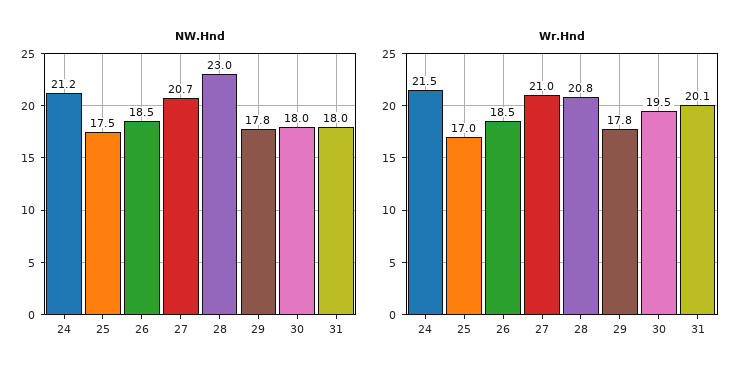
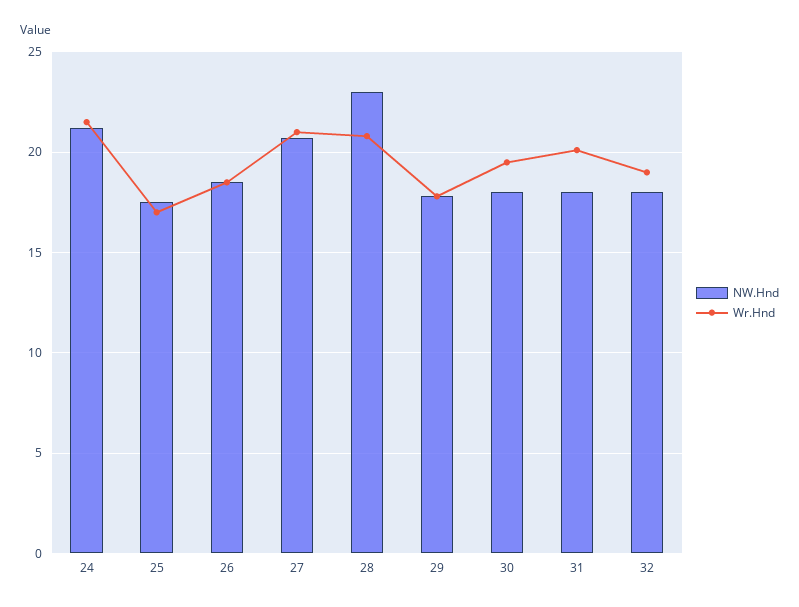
NW.Hnd, 32: none -> 18
Wr.Hnd, 32: none -> 19

